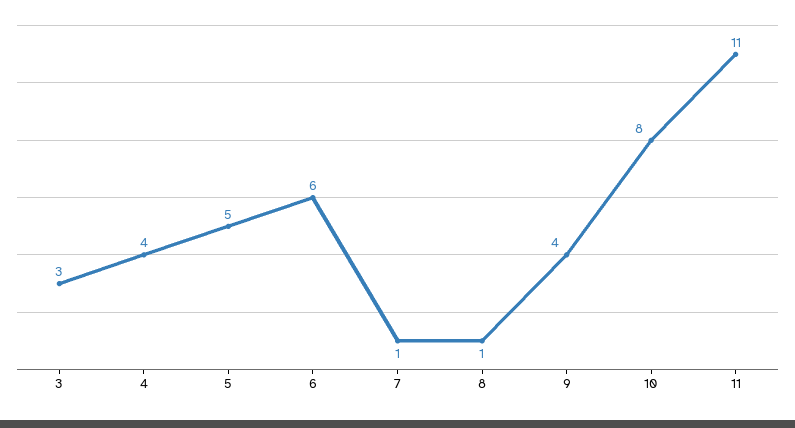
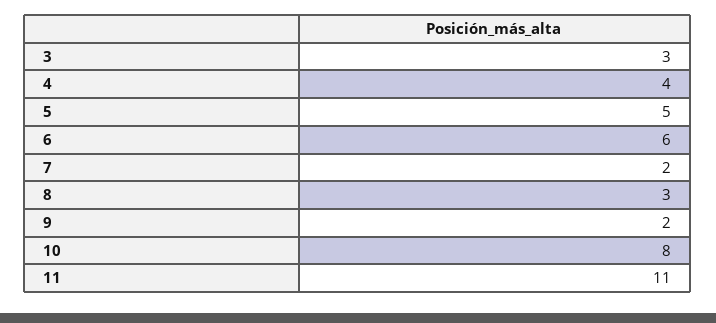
7: 1 -> 2
8: 1 -> 3
9: 4 -> 2

